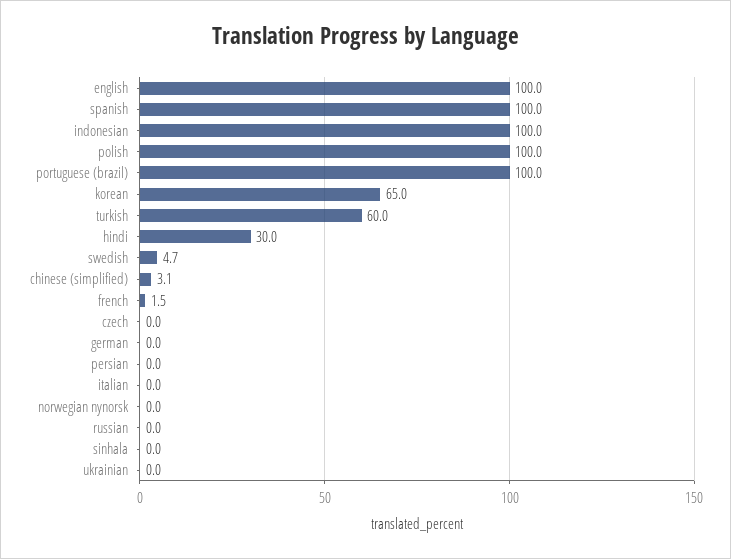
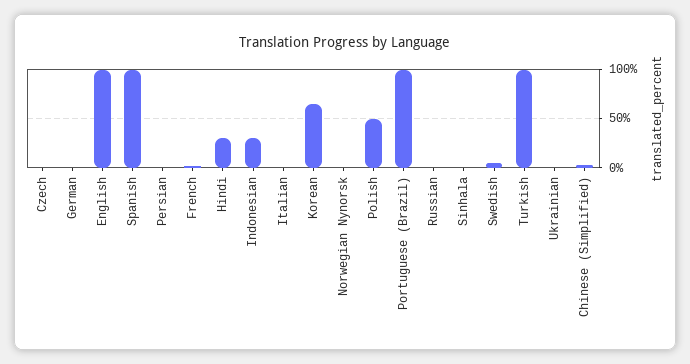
indonesian: 100 -> 30
polish: 100 -> 50
turkish: 60 -> 100

